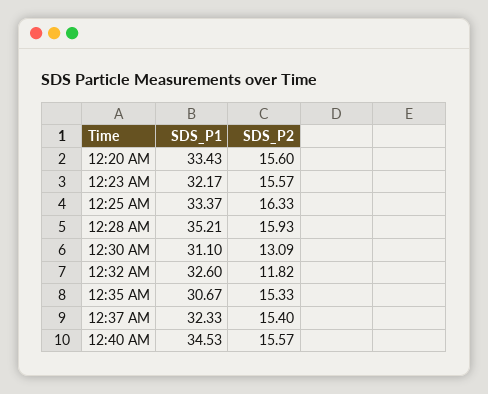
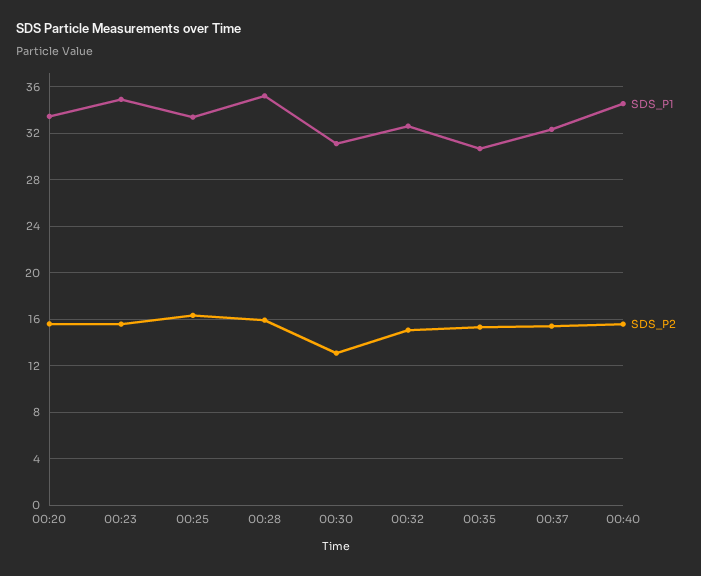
SDS_P1, 12:23 AM: 32.17 -> 35
SDS_P2, 12:32 AM: 11.82 -> 15

